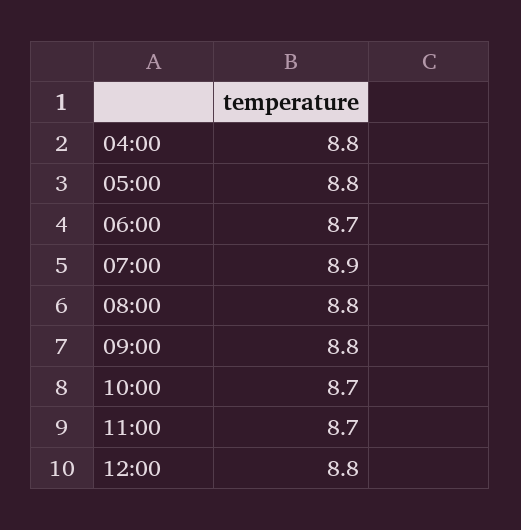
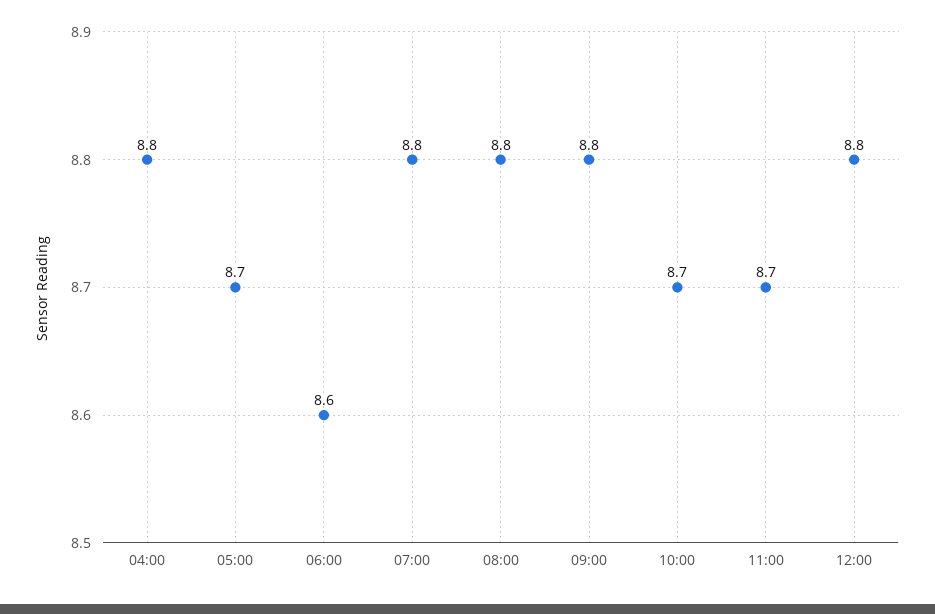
05:00: 8.8 -> 8.7
06:00: 8.7 -> 8.6
07:00: 8.9 -> 8.8

